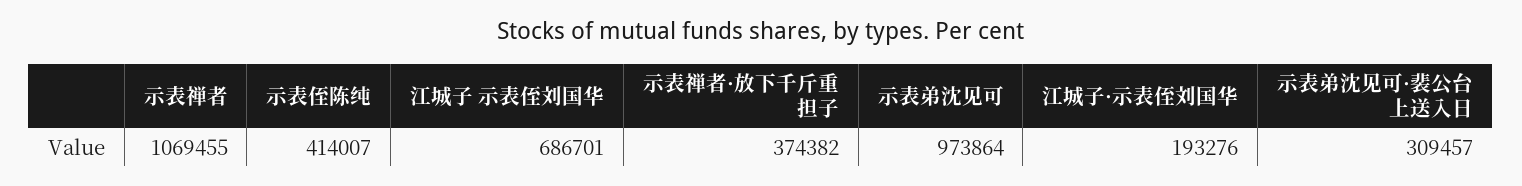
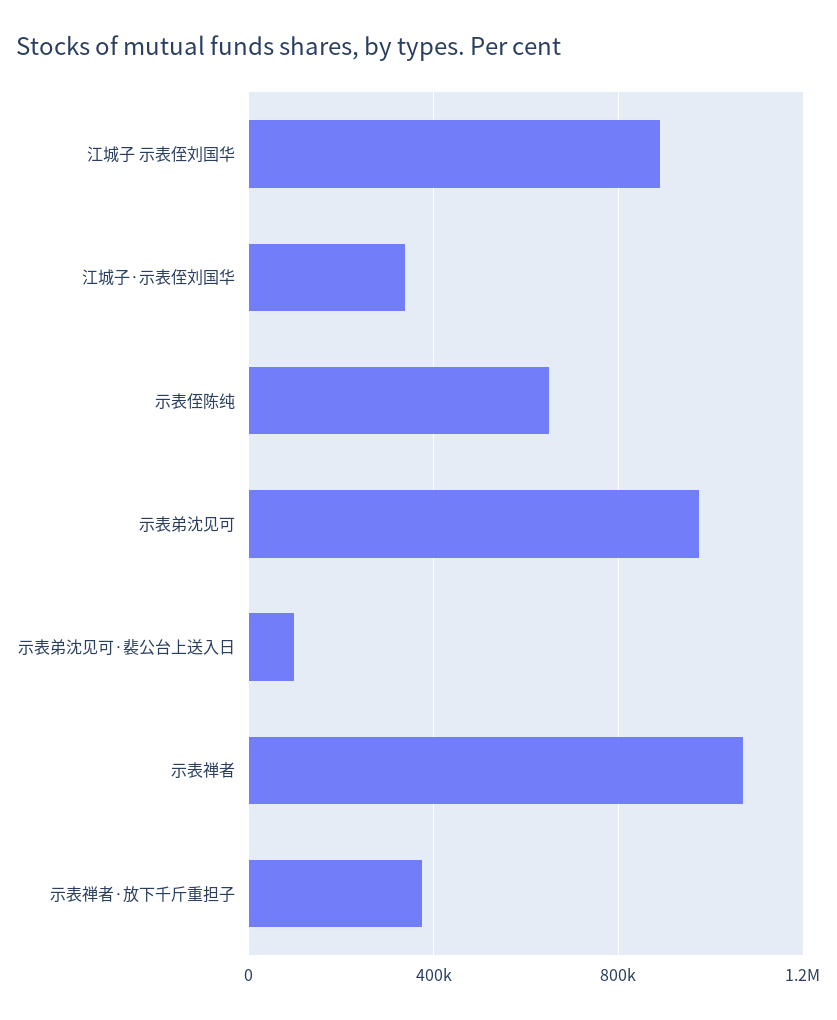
示表侄陈纯: 414007 -> 650000
江城子 示表侄刘国华: 686701 -> 900000
江城子·示表侄刘国华: 193276 -> 350000
示表弟沈见可·裴公台上送入日: 309457 -> 100000

